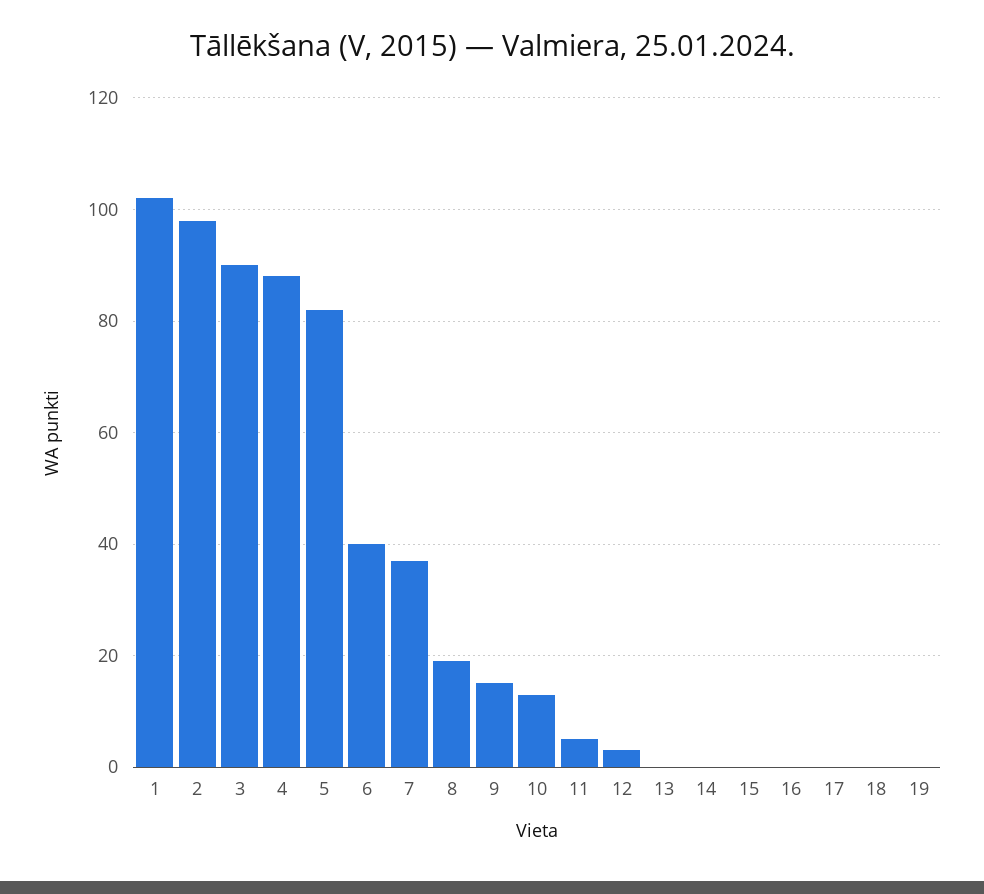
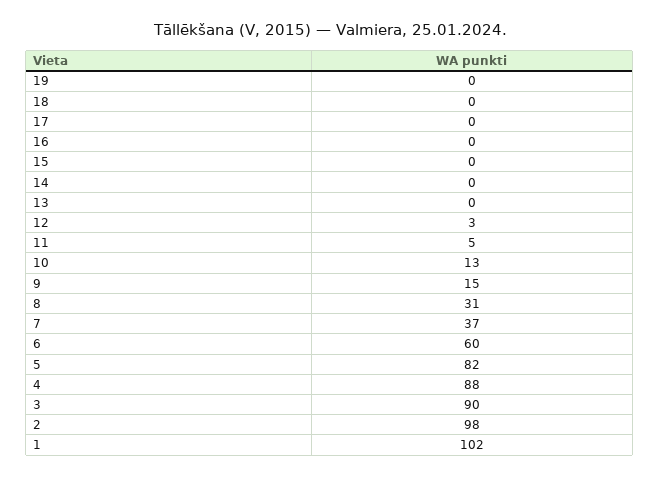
6: 40 -> 60
8: 20 -> 31

